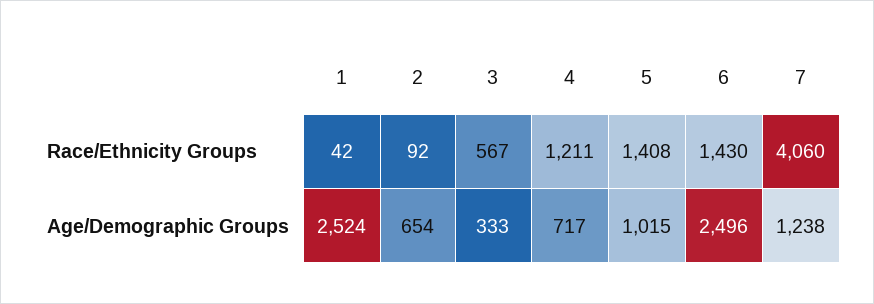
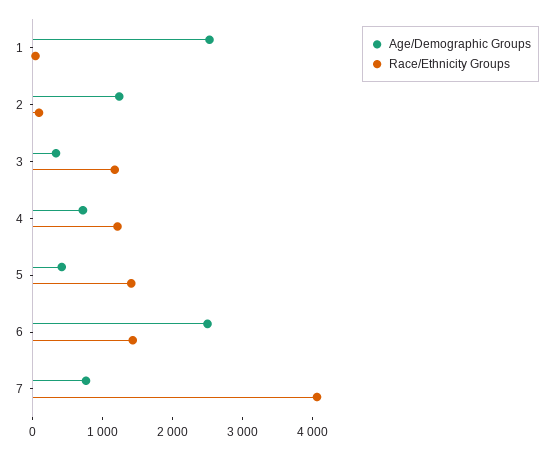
Race/Ethnicity Groups, 3: 567 -> 1200
Age/Demographic Groups, 2: 654 -> 1200
Age/Demographic Groups, 5: 1015 -> 400
Age/Demographic Groups, 7: 1238 -> 800

